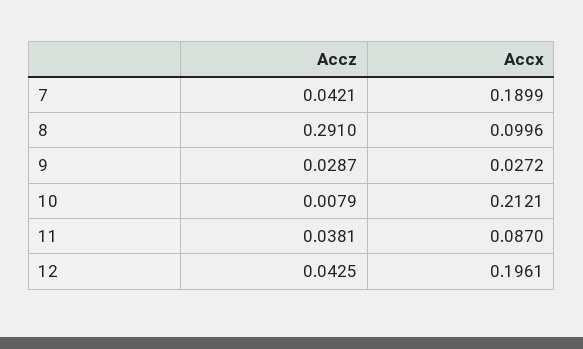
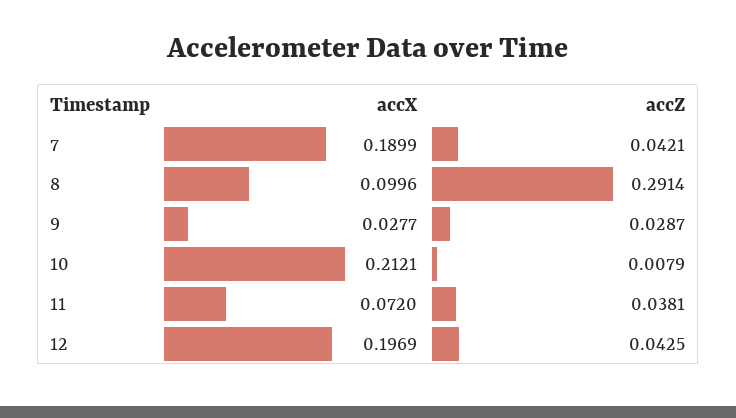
Accz, 8: 0.291 -> 0.2914
Accx, 9: 0.0272 -> 0.0277
Accx, 11: 0.087 -> 0.072
Accx, 12: 0.1961 -> 0.1969

